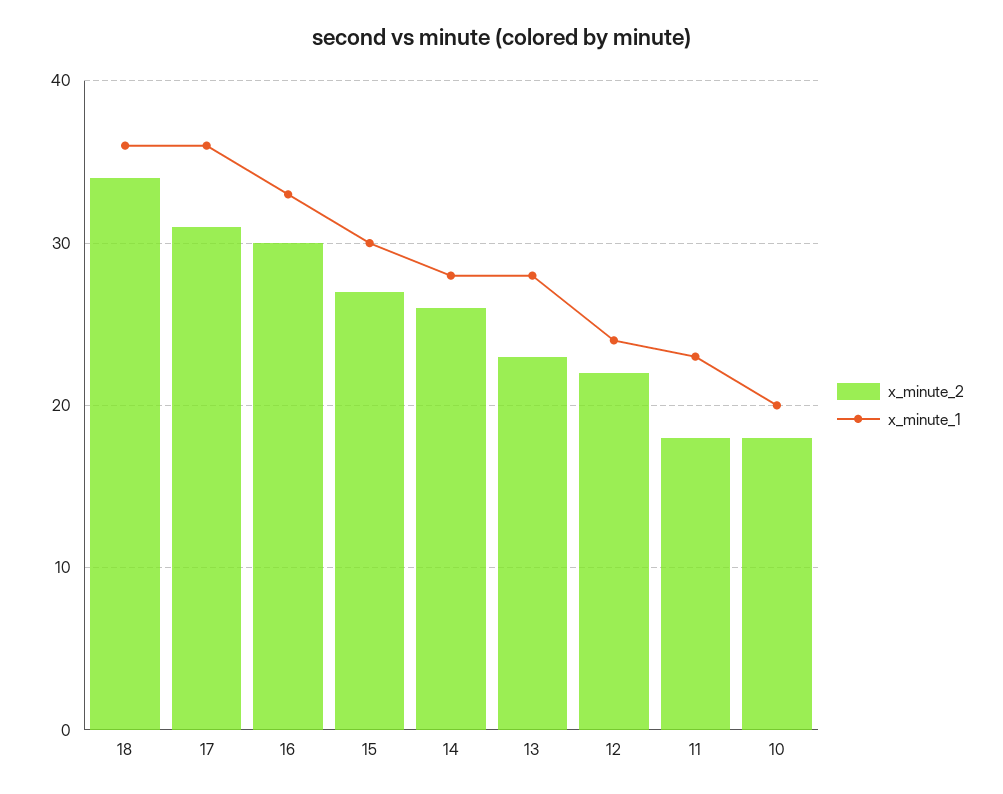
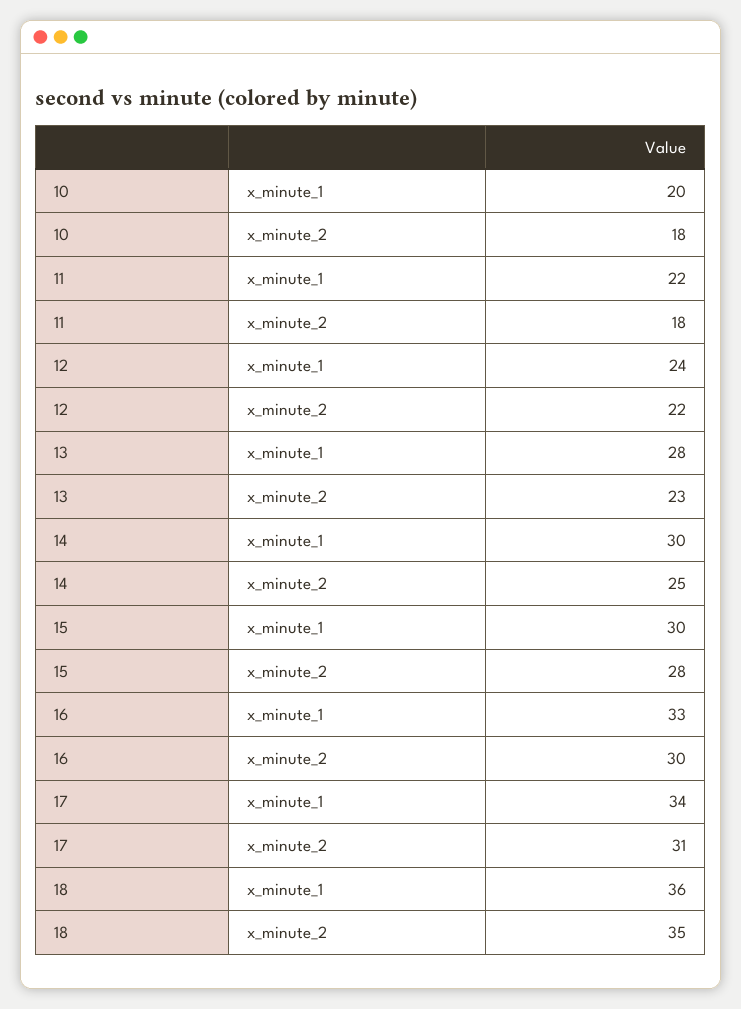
x_minute_2, 18: 34 -> 35
x_minute_1, 17: 36 -> 34
x_minute_2, 15: 27 -> 28
x_minute_2, 14: 26 -> 25
x_minute_1, 14: 28 -> 30
x_minute_1, 11: 23 -> 22

